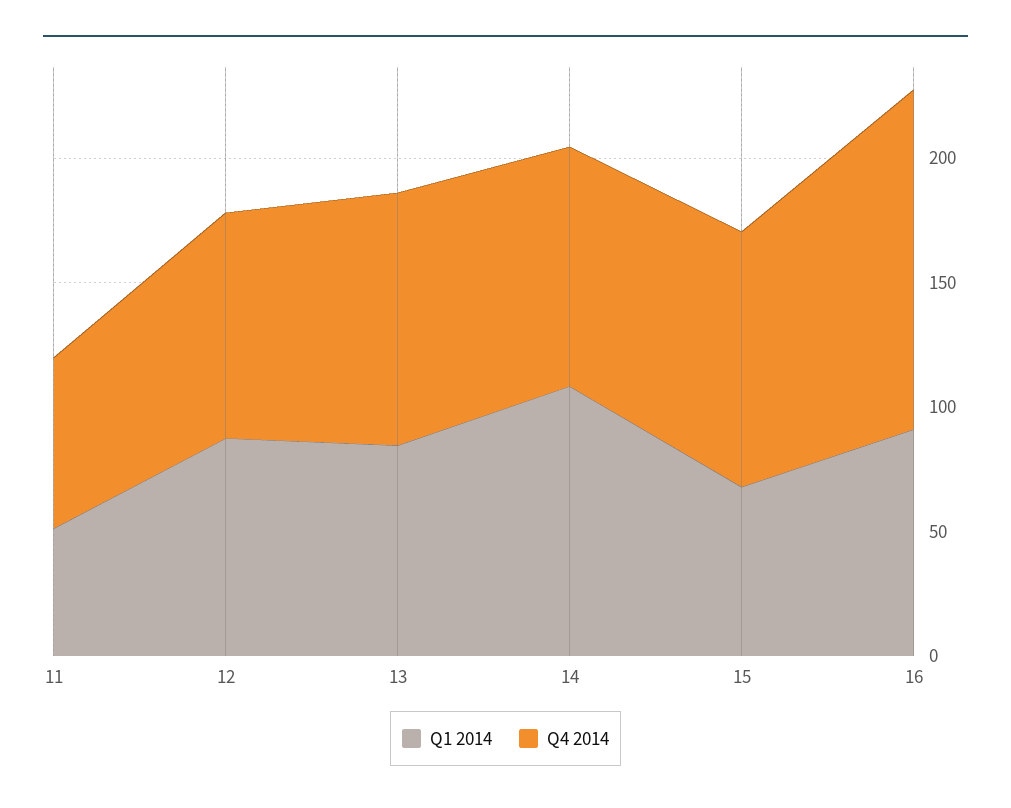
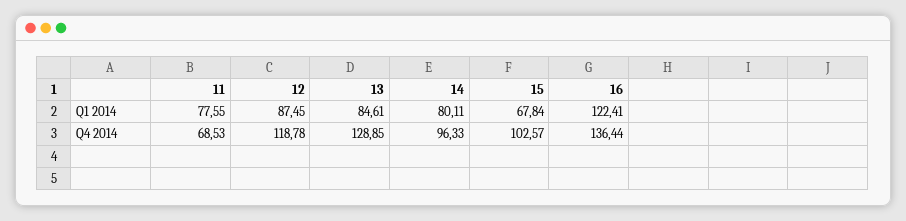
Q1 2014, 11: 50 -> 77.55
Q4 2014, 12: 90 -> 118.78
Q4 2014, 13: 100 -> 128.85
Q1 2014, 14: 110 -> 80.11
Q1 2014, 16: 90 -> 122.41

